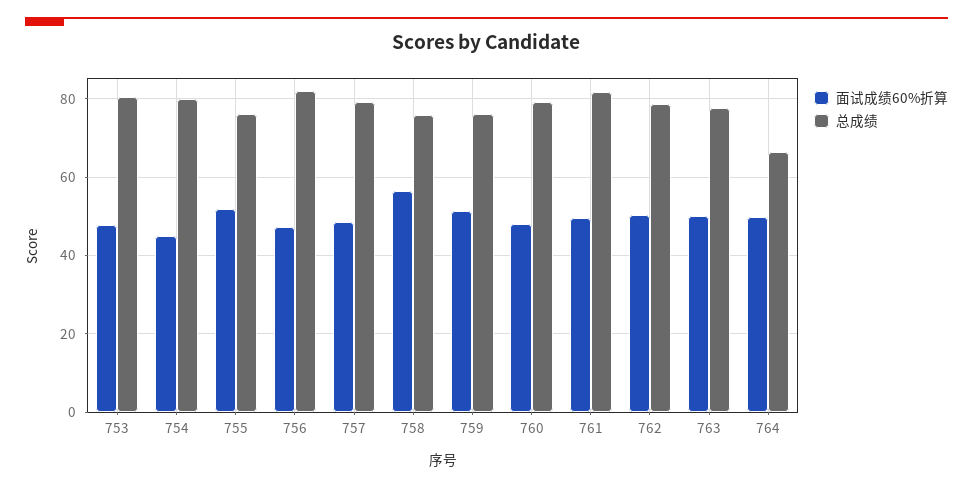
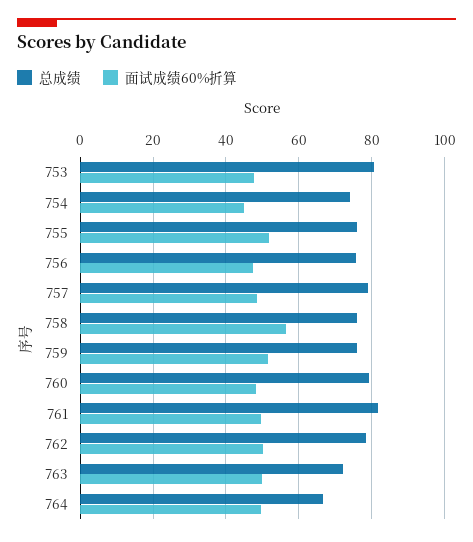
总成绩, 754: 80 -> 74
总成绩, 756: 82 -> 76
总成绩, 763: 78 -> 72

